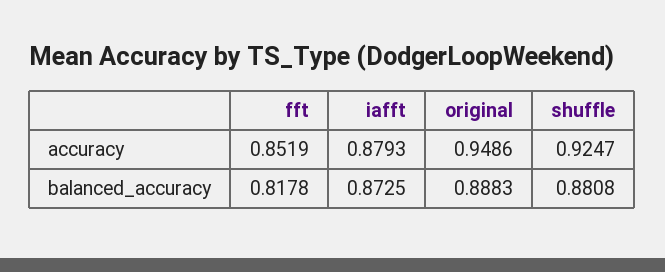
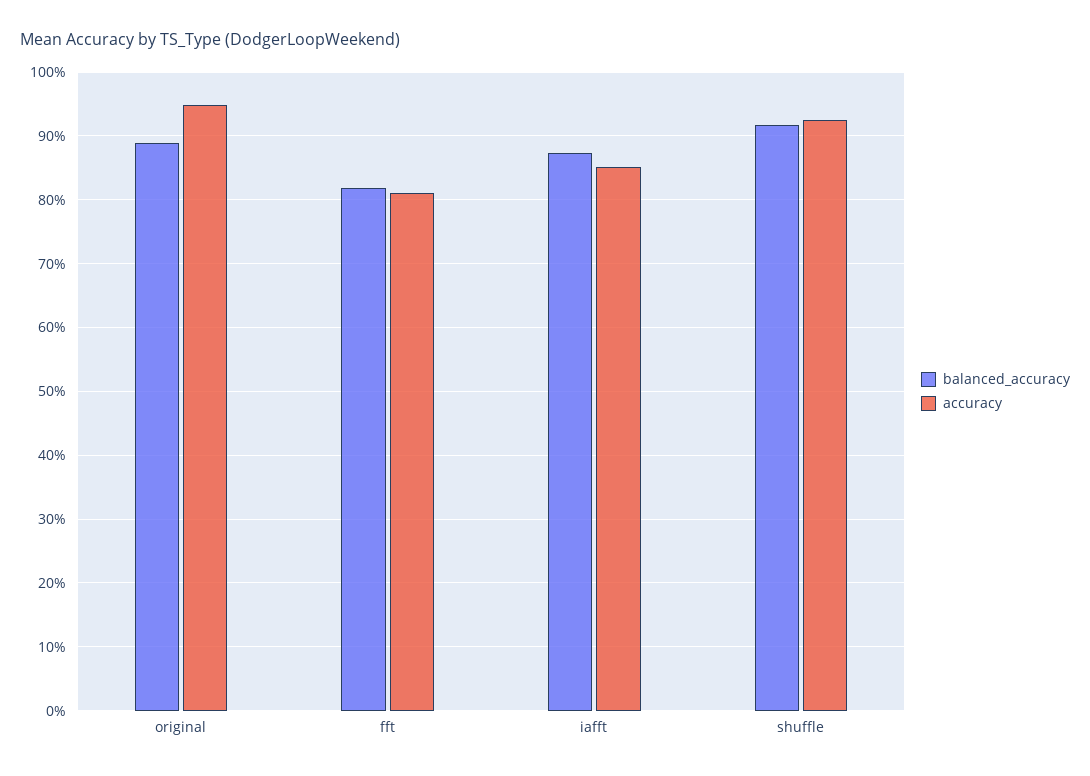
accuracy, fft: 0.8519 -> 0.81
accuracy, iafft: 0.8793 -> 0.85
balanced_accuracy, shuffle: 0.8808 -> 0.92

